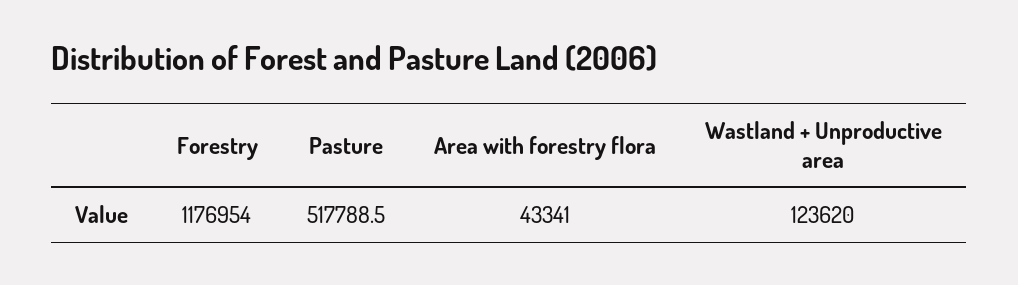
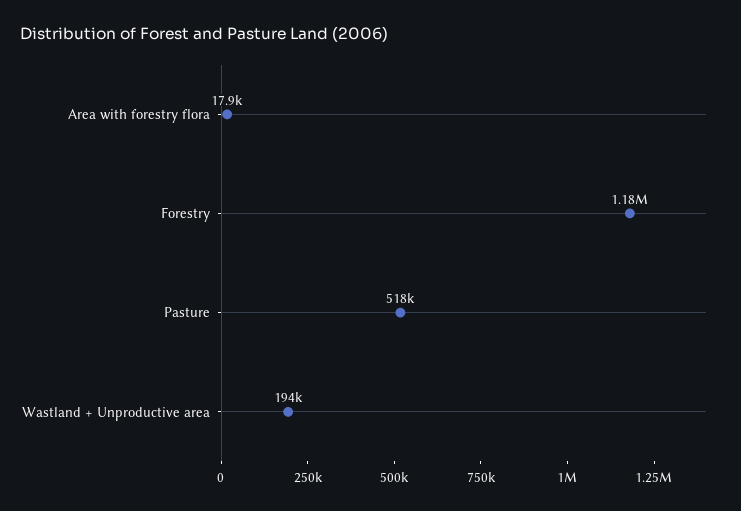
Area with forestry flora: 43341 -> 17900
Wastland + Unproductive area: 123620 -> 194000

